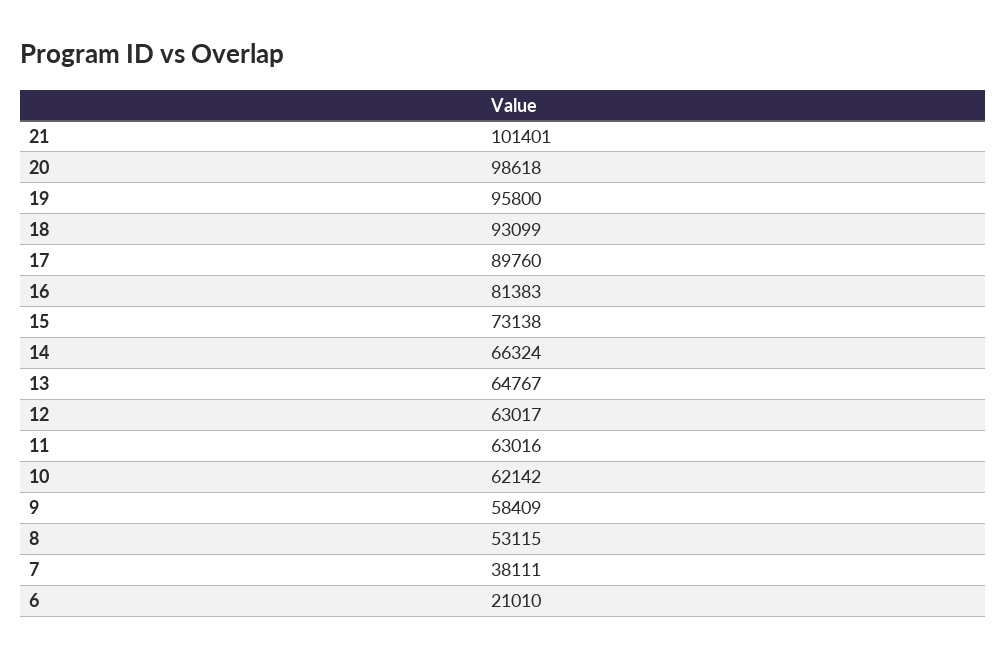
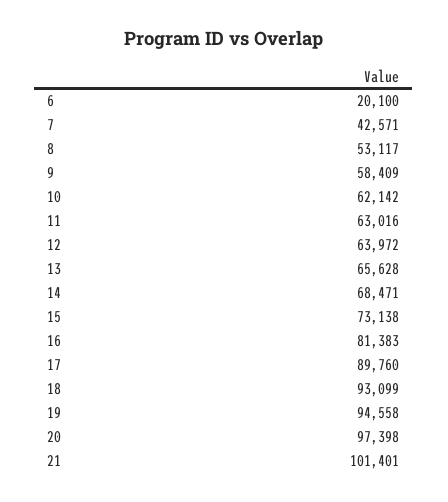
20: 98618 -> 97398
19: 95800 -> 94558
14: 66324 -> 68471
13: 64767 -> 65628
12: 63017 -> 63972
8: 53115 -> 53117
7: 38111 -> 42571
6: 21010 -> 20100

